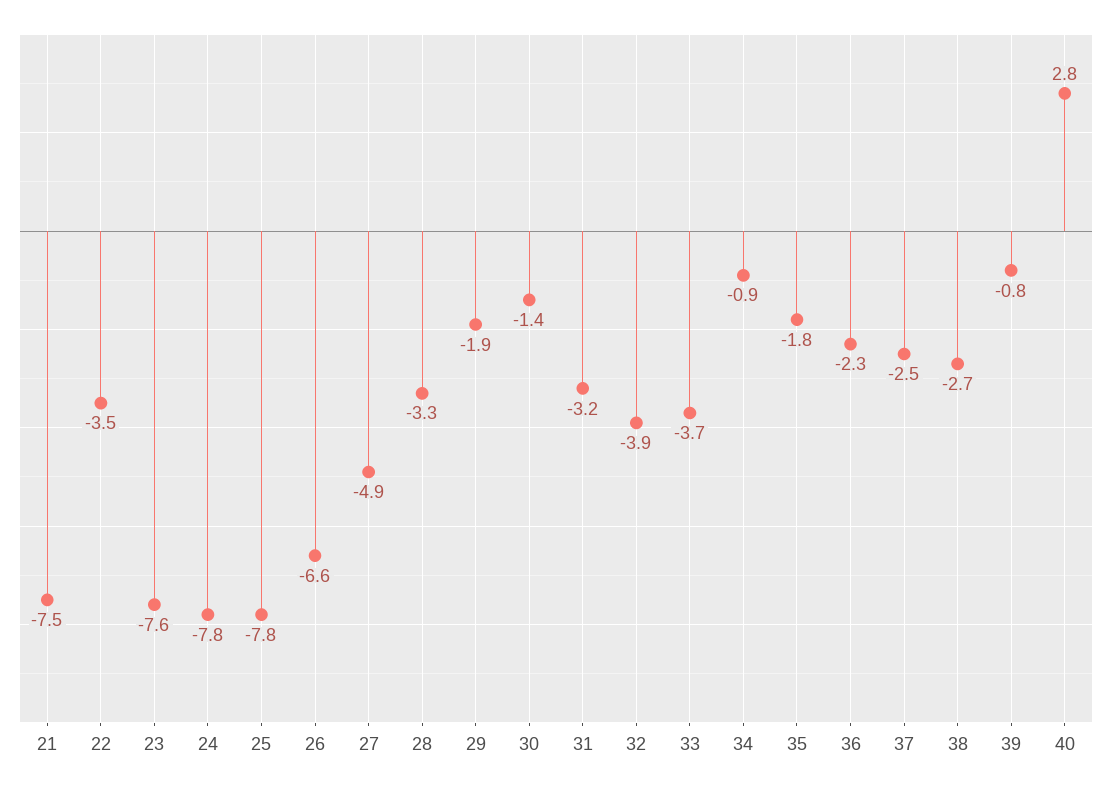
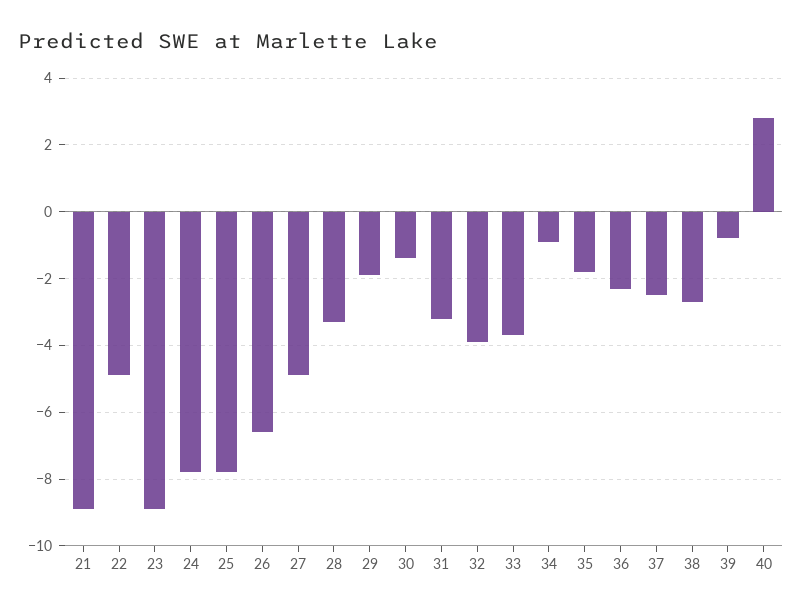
21: -7.5 -> -9
22: -3.5 -> -5
23: -7.6 -> -9

